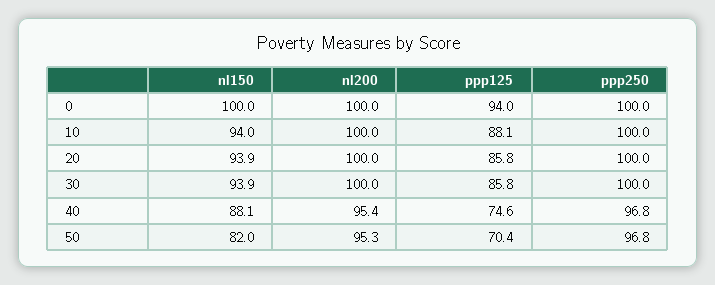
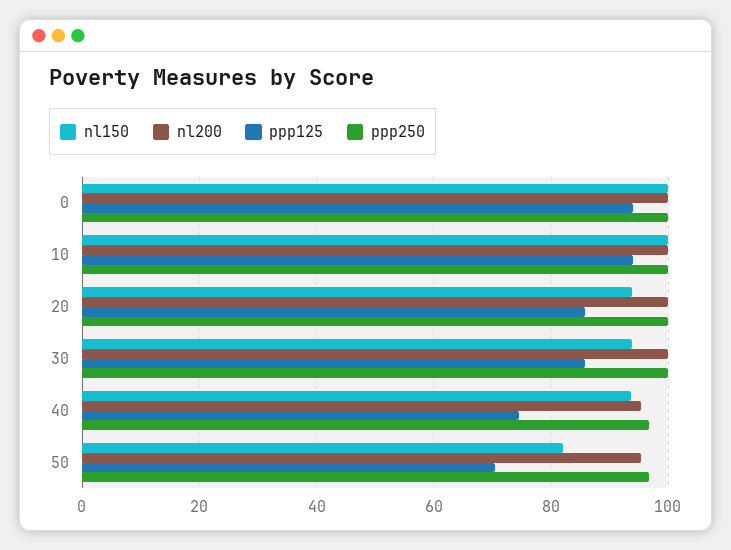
nl150, 10: 94 -> 100
ppp125, 10: 88.1 -> 94
nl150, 40: 88.1 -> 94

